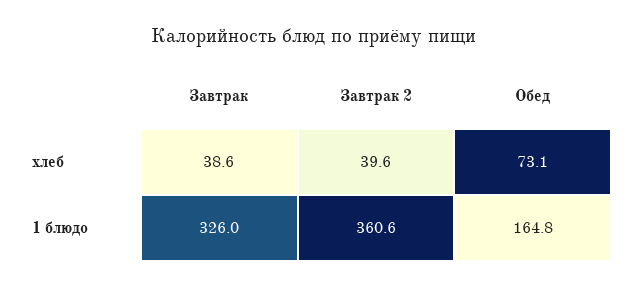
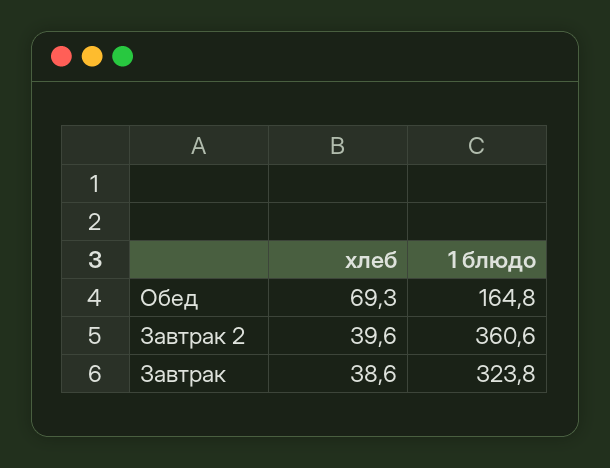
Обед, хлеб: 73.1 -> 69.3
Завтрак, 1 блюдо: 326 -> 323.8

